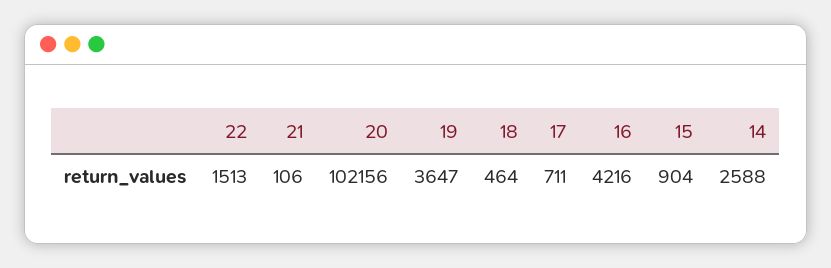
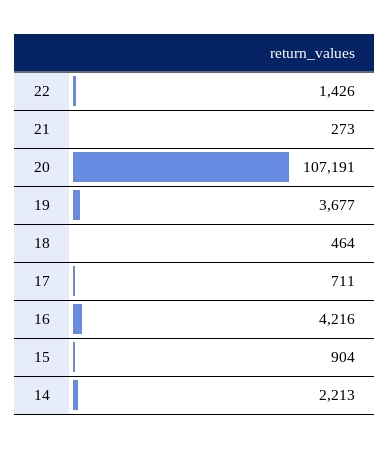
22: 1513 -> 1426
21: 106 -> 273
20: 102156 -> 107191
19: 3647 -> 3677
14: 2588 -> 2213

